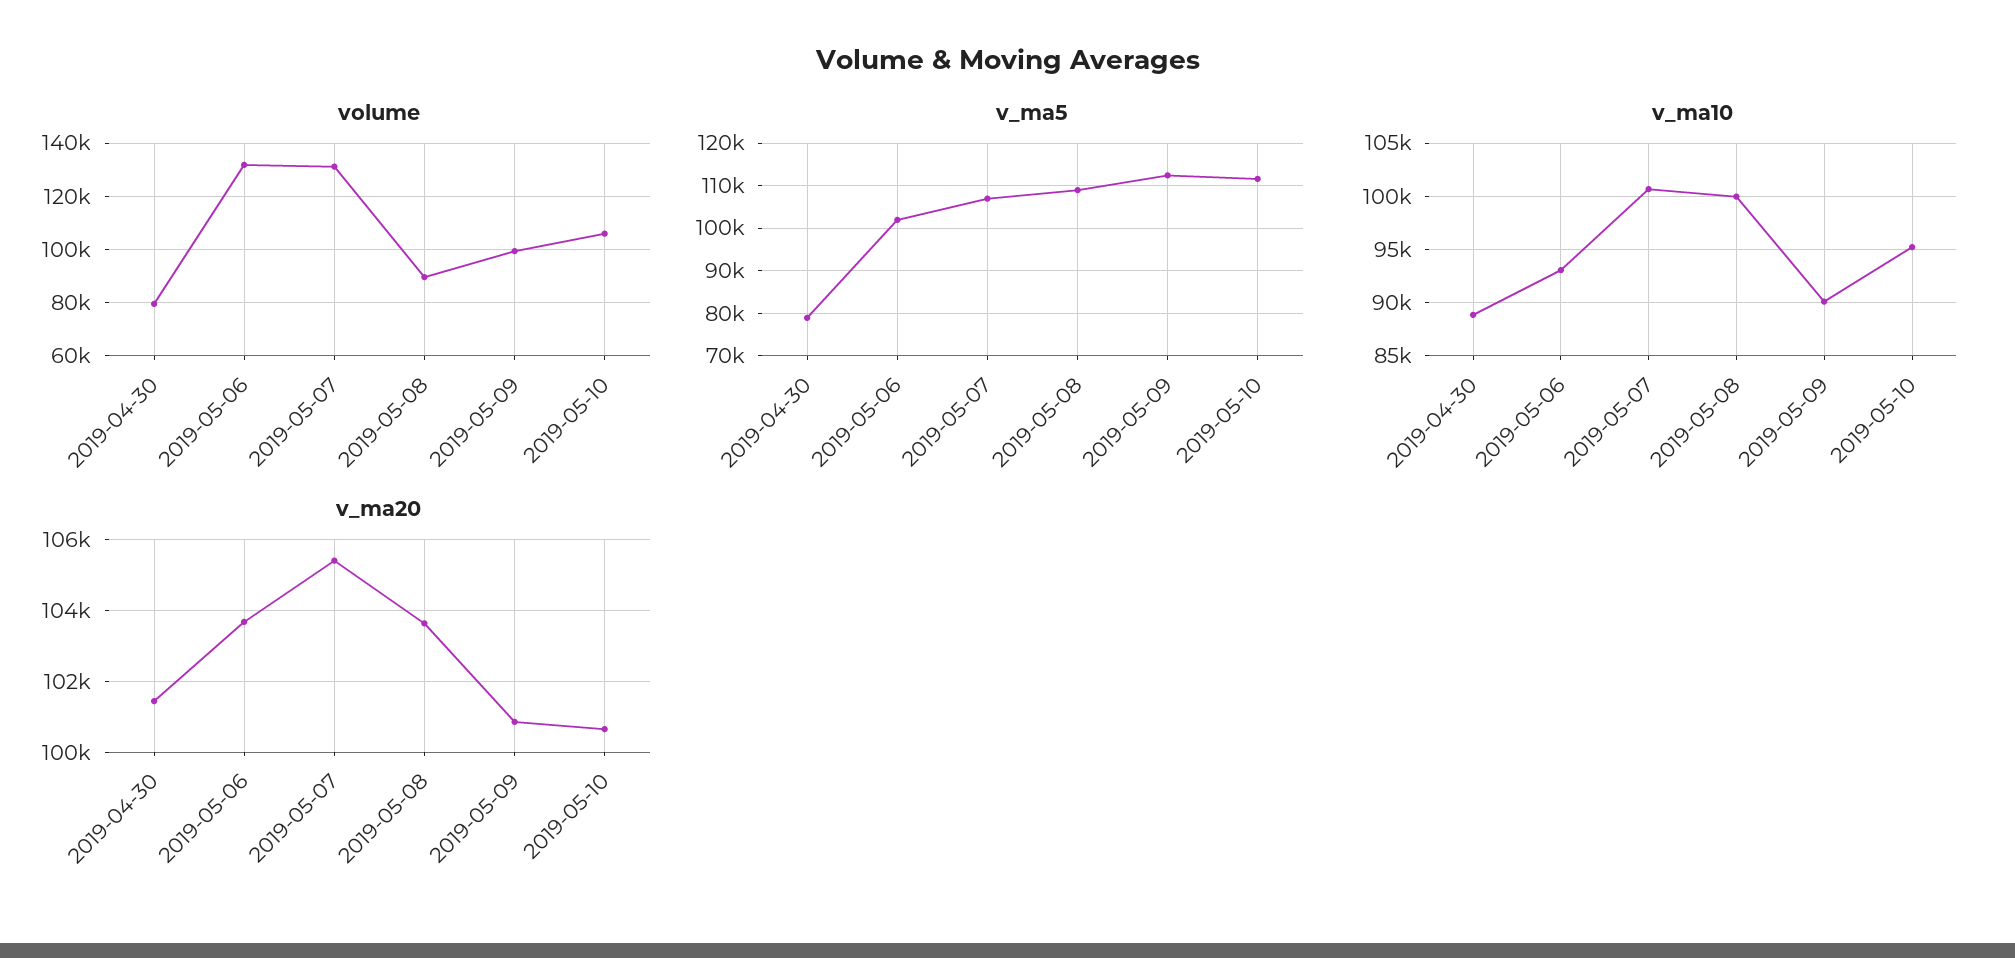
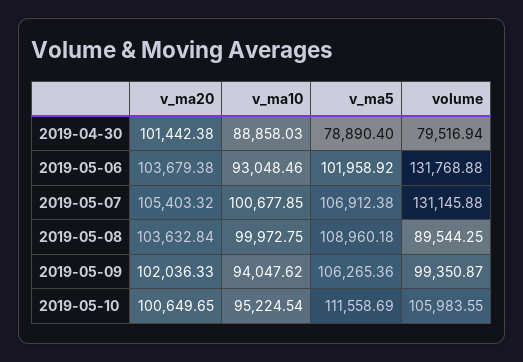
v_ma5, 2019-05-09: 112000 -> 106265.36
v_ma10, 2019-05-09: 90000 -> 94047.62
v_ma20, 2019-05-09: 100800 -> 102036.33

